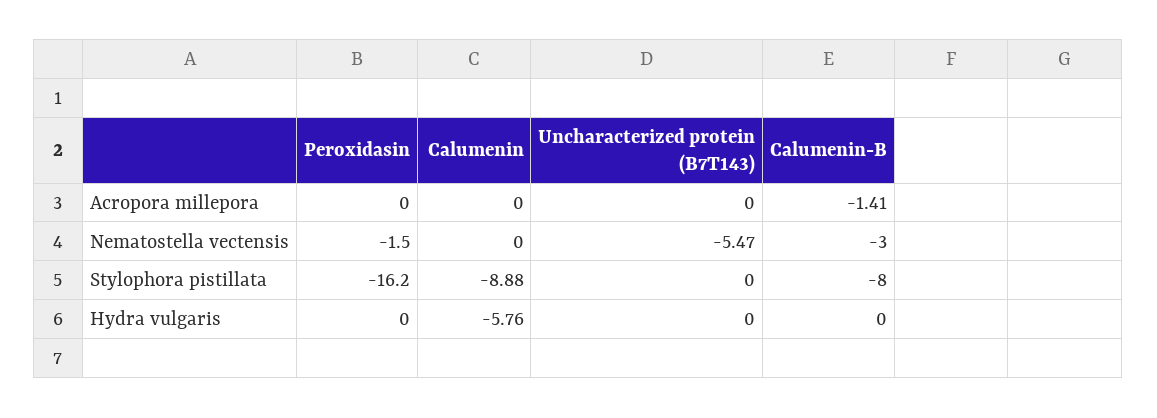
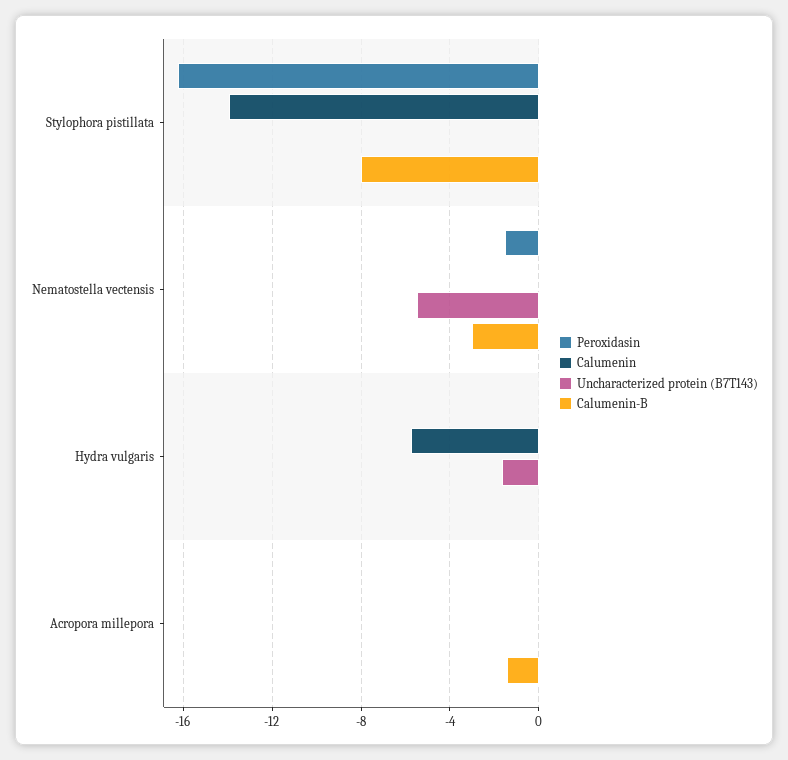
Calumenin, Stylophora pistillata: -8.88 -> -14
Uncharacterized protein (B7T143), Hydra vulgaris: 0 -> -1.5

